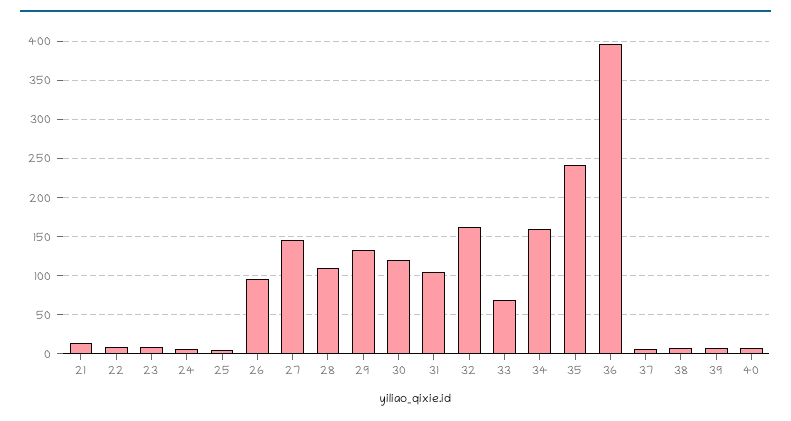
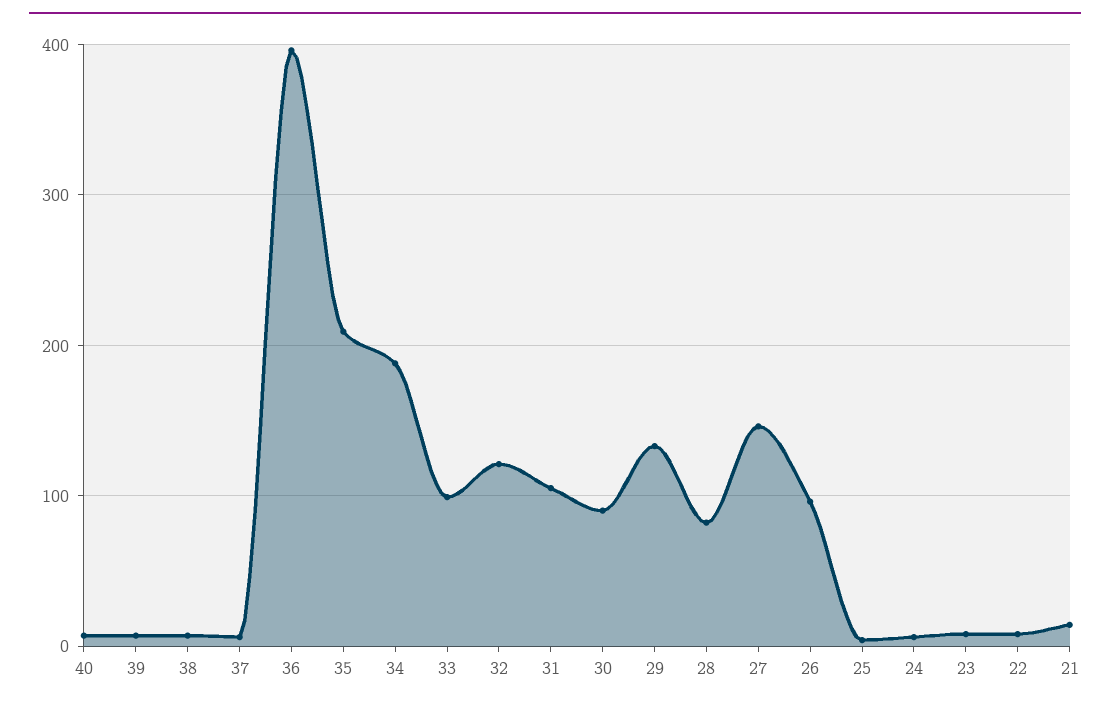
28: 110 -> 80
30: 120 -> 90
32: 160 -> 120
33: 70 -> 100
34: 160 -> 190
35: 240 -> 210

